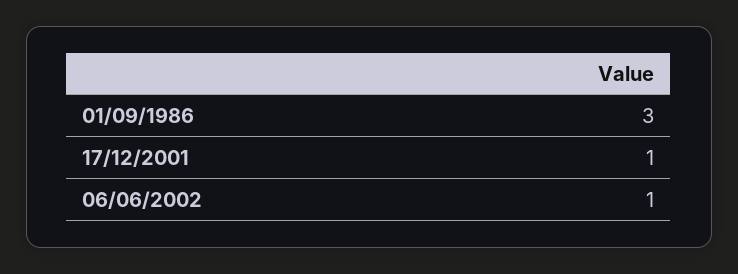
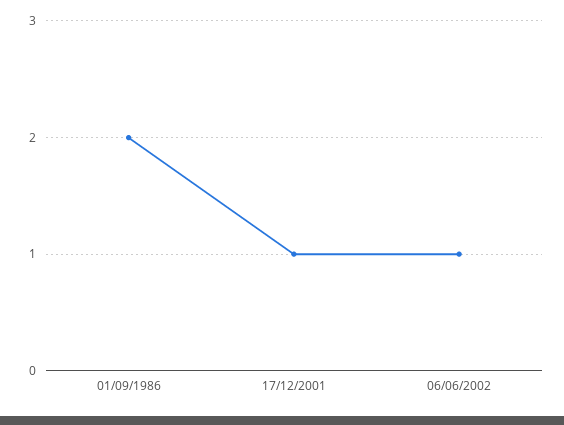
01/09/1986: 3 -> 2

